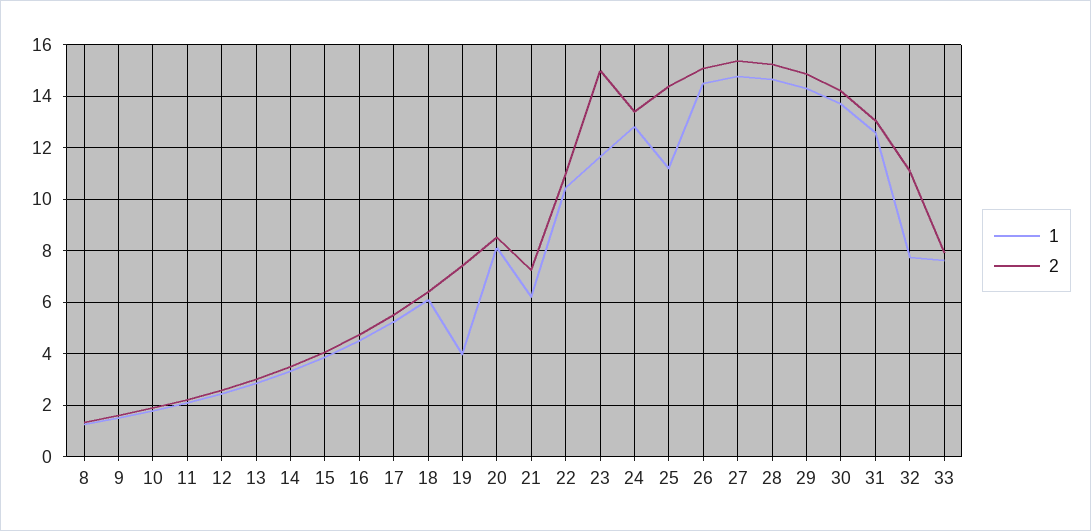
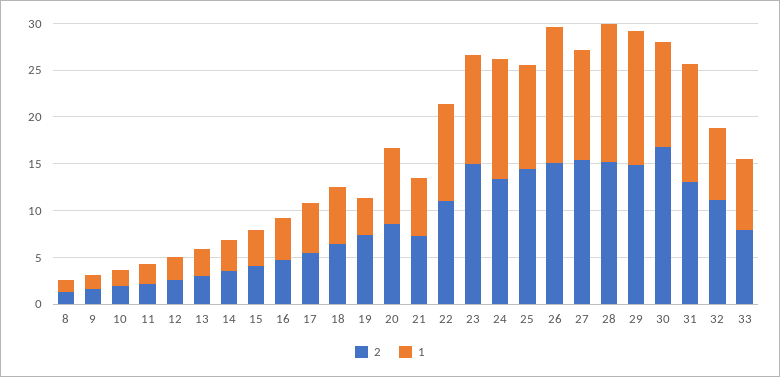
1, 27: 14.75 -> 12
1, 30: 13.75 -> 11
2, 30: 14.25 -> 17

